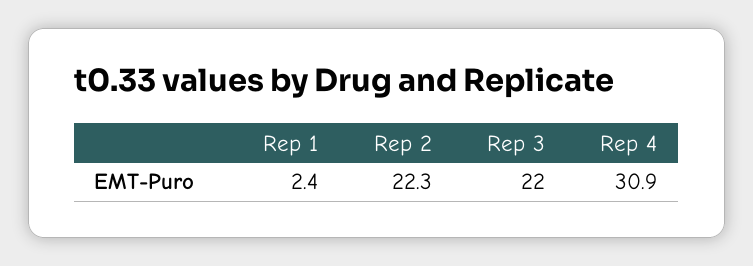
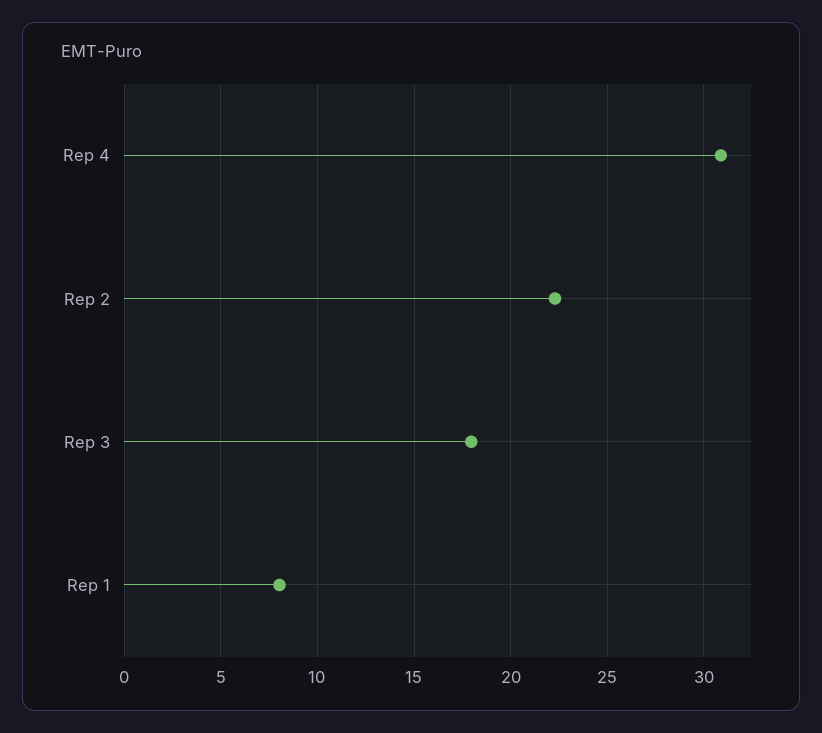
Rep 1: 2.4 -> 8
Rep 3: 22 -> 18

